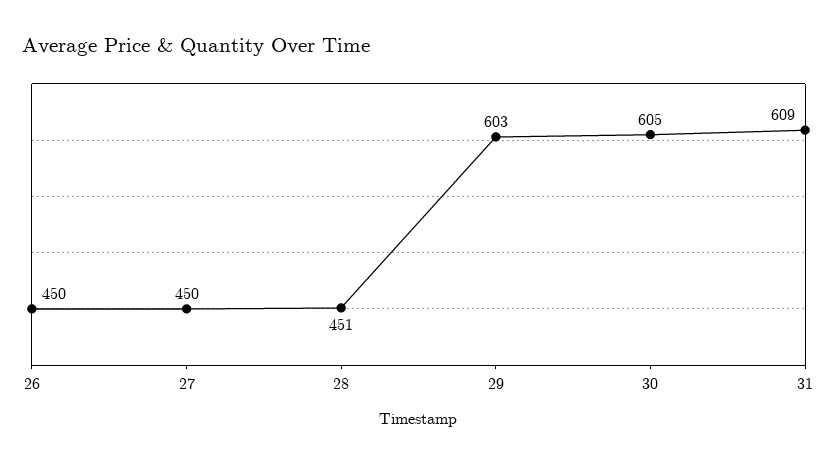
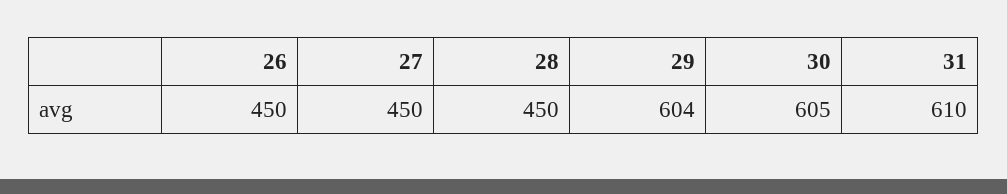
28: 451 -> 450
29: 603 -> 604
31: 609 -> 610

